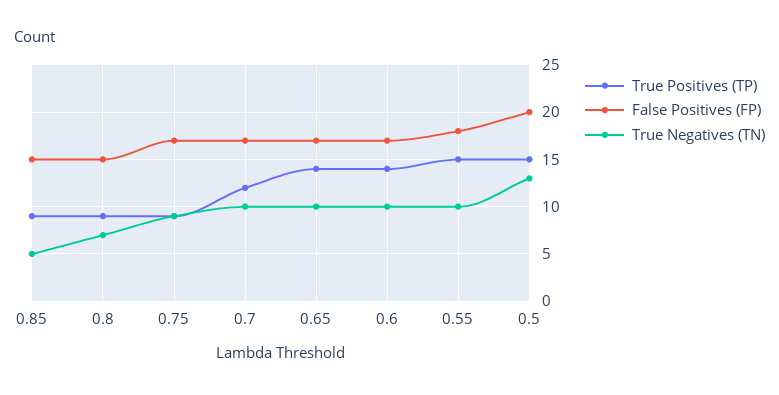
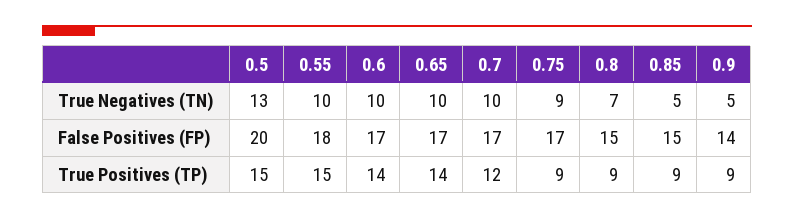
True Negatives (TN), 0.9: none -> 5
False Positives (FP), 0.9: none -> 14
True Positives (TP), 0.9: none -> 9

